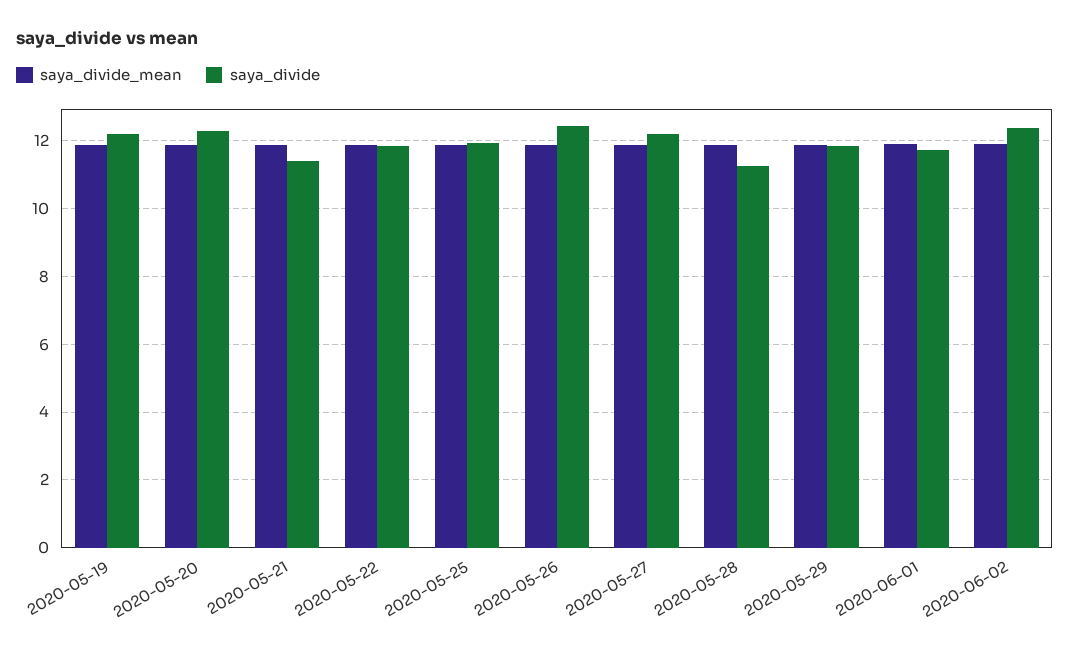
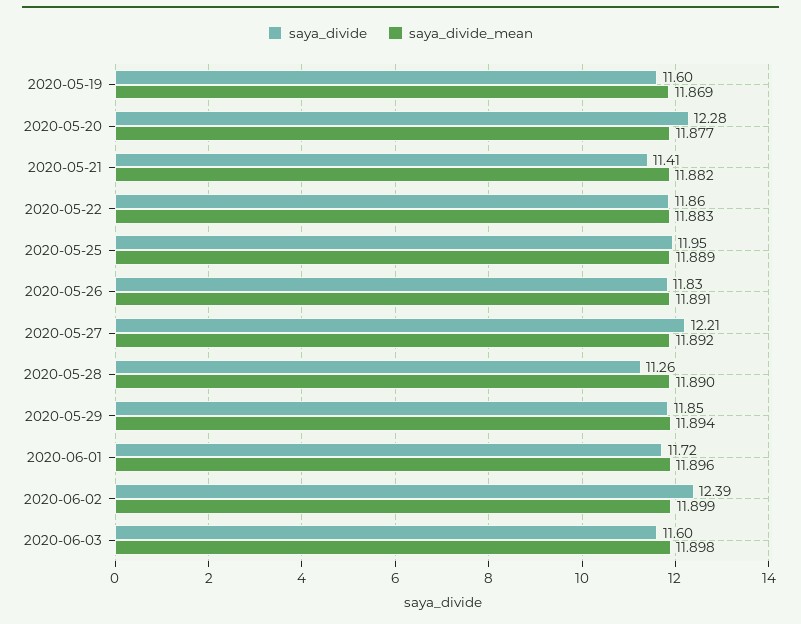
saya_divide, 2020-05-19: 12.2 -> 11.6
saya_divide, 2020-05-26: 12.4 -> 11.83
saya_divide, 2020-06-03: none -> 11.6
saya_divide_mean, 2020-06-03: none -> 11.898

